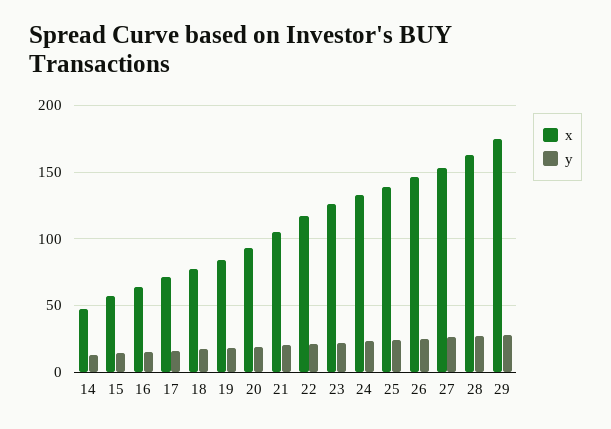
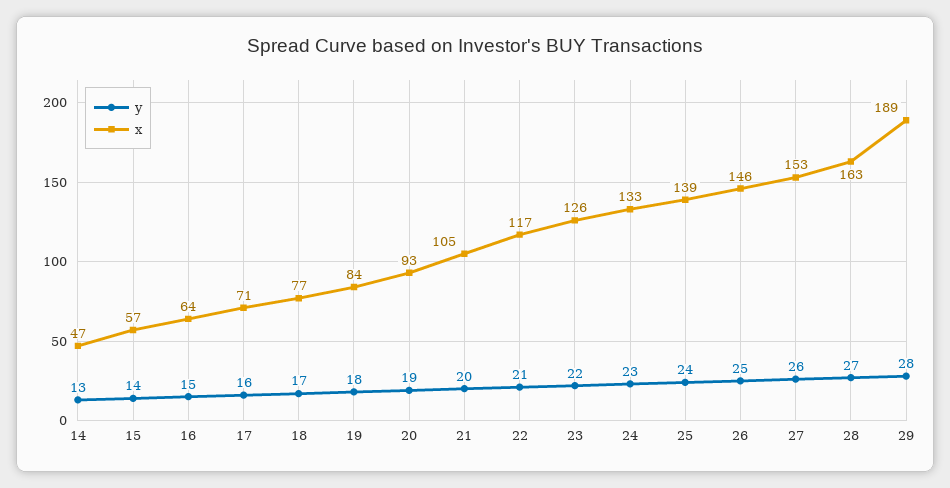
x, 29: 175 -> 189

